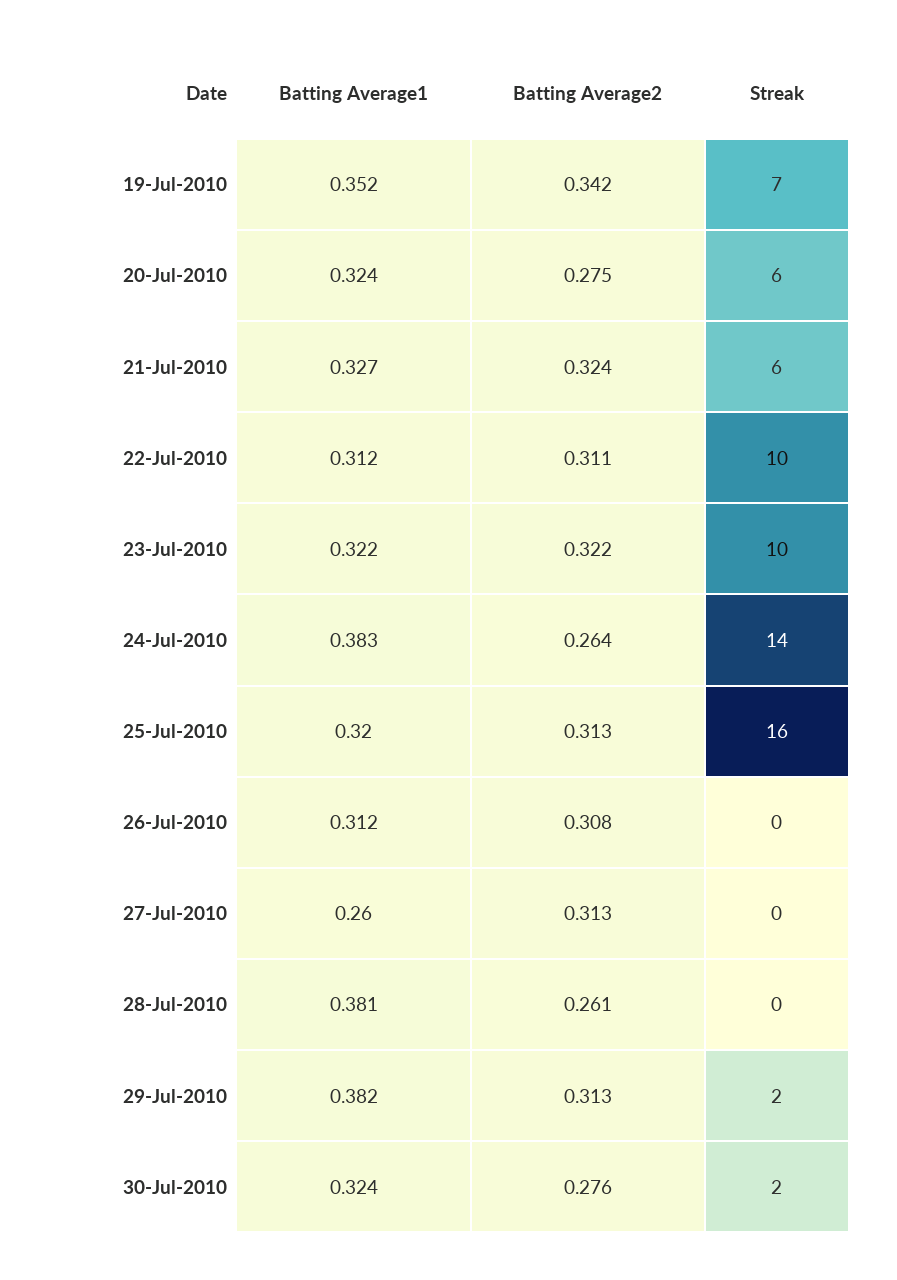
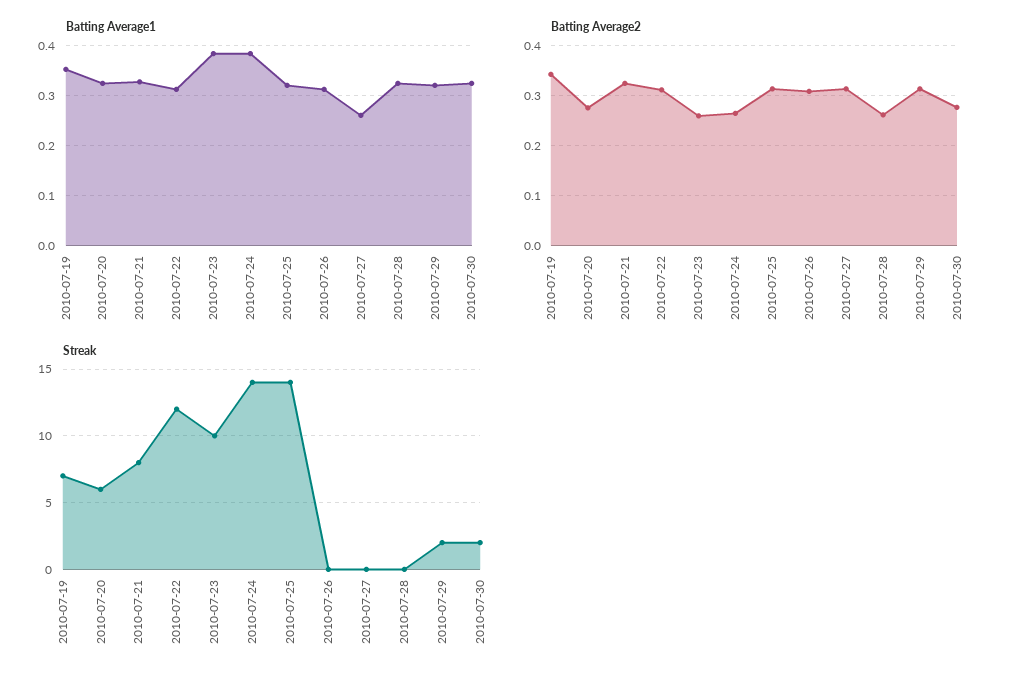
Streak, 21-Jul-2010: 6 -> 8
Streak, 22-Jul-2010: 10 -> 12
Batting Average1, 23-Jul-2010: 0.322 -> 0.38
Batting Average2, 23-Jul-2010: 0.322 -> 0.26
Streak, 25-Jul-2010: 16 -> 14
Batting Average1, 28-Jul-2010: 0.381 -> 0.32
Batting Average1, 29-Jul-2010: 0.382 -> 0.32

